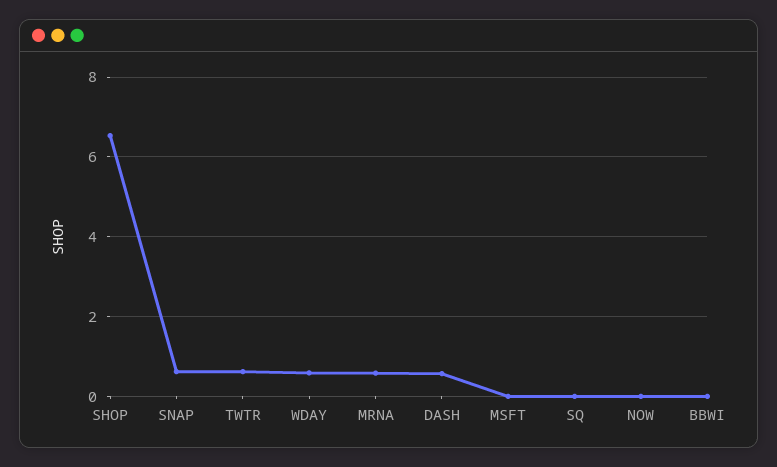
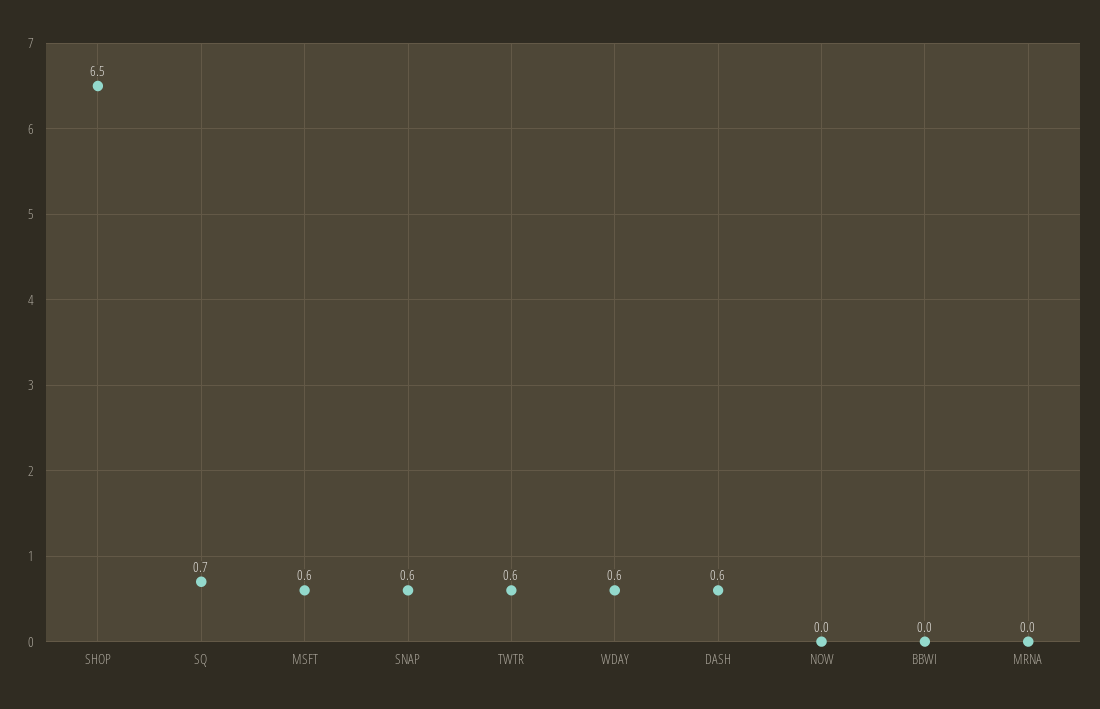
MRNA: 0.6 -> 0
MSFT: 0 -> 0.6
SQ: 0 -> 0.7

